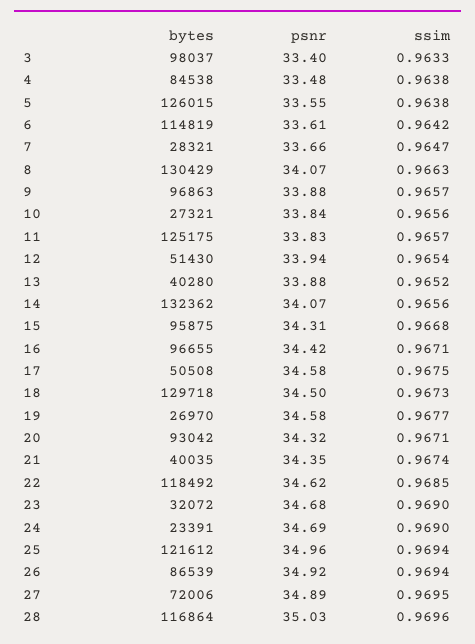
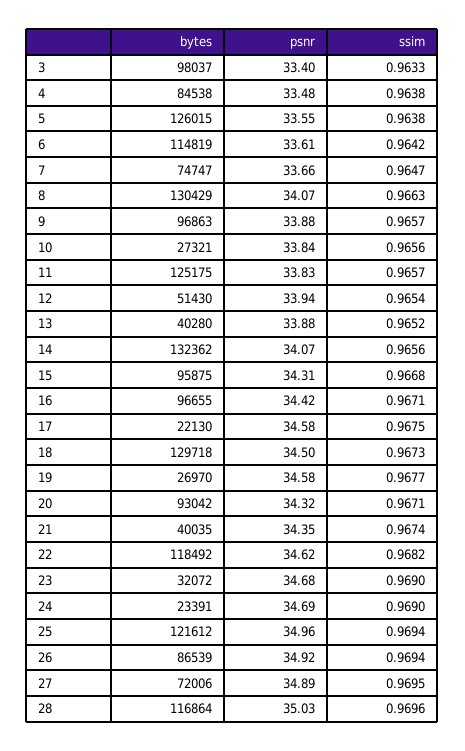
bytes, 7: 28321 -> 74747
bytes, 17: 50508 -> 22130
ssim, 22: 0.9685 -> 0.9682

